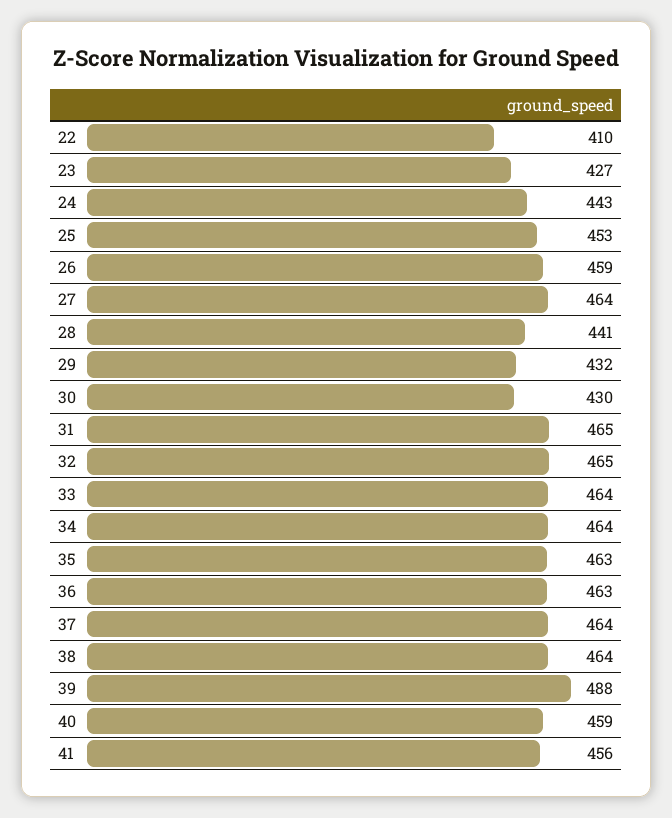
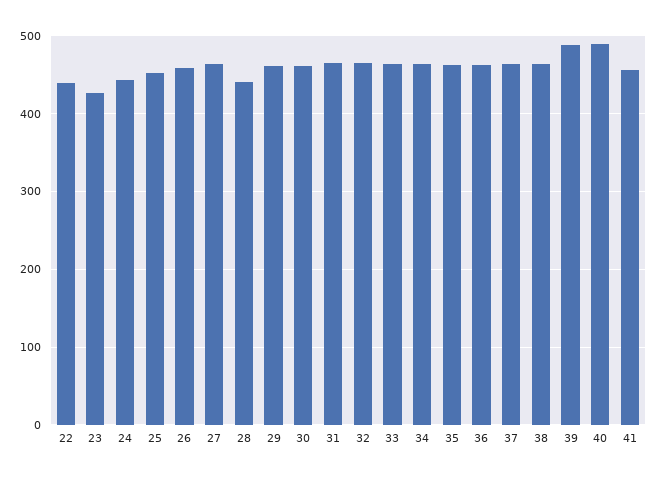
22: 410 -> 440
29: 432 -> 460
30: 430 -> 460
40: 459 -> 490

